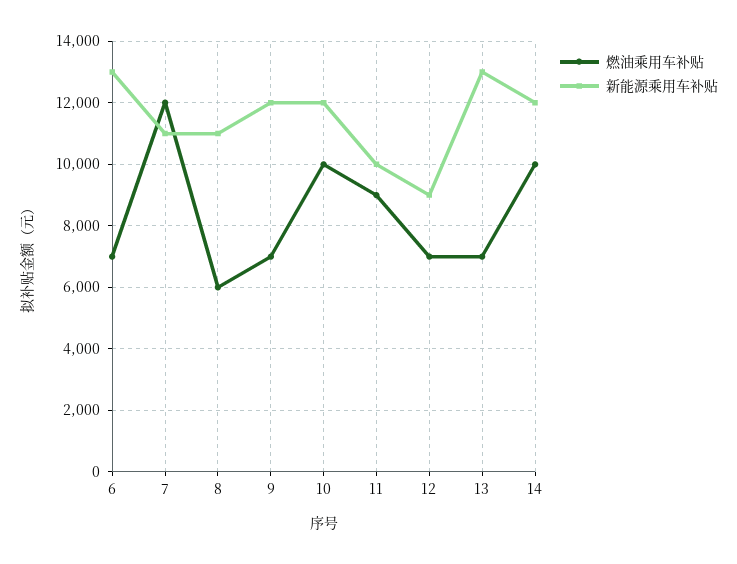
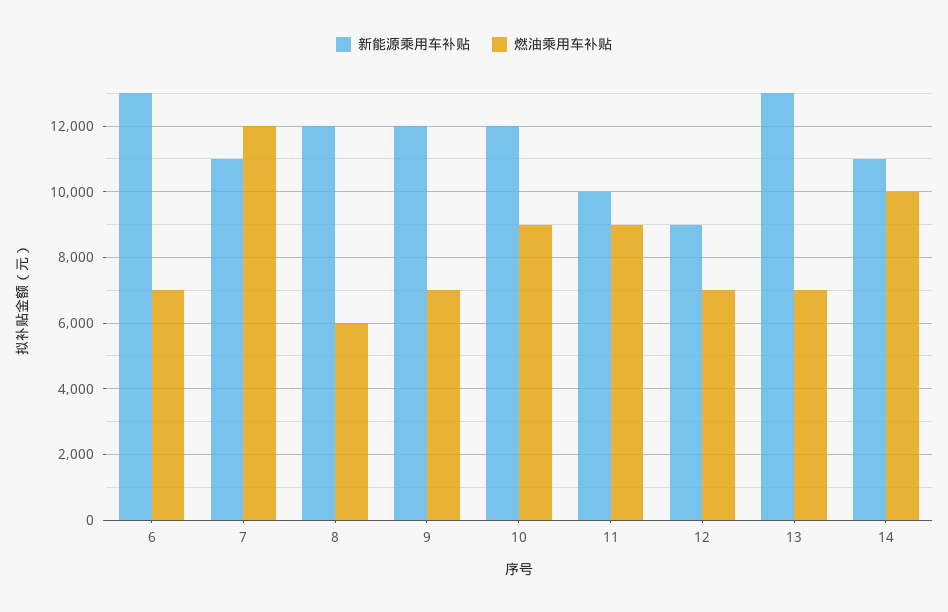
新能源乘用车补贴, 8: 11000 -> 12000
燃油乘用车补贴, 10: 10000 -> 9000
新能源乘用车补贴, 14: 12000 -> 11000

